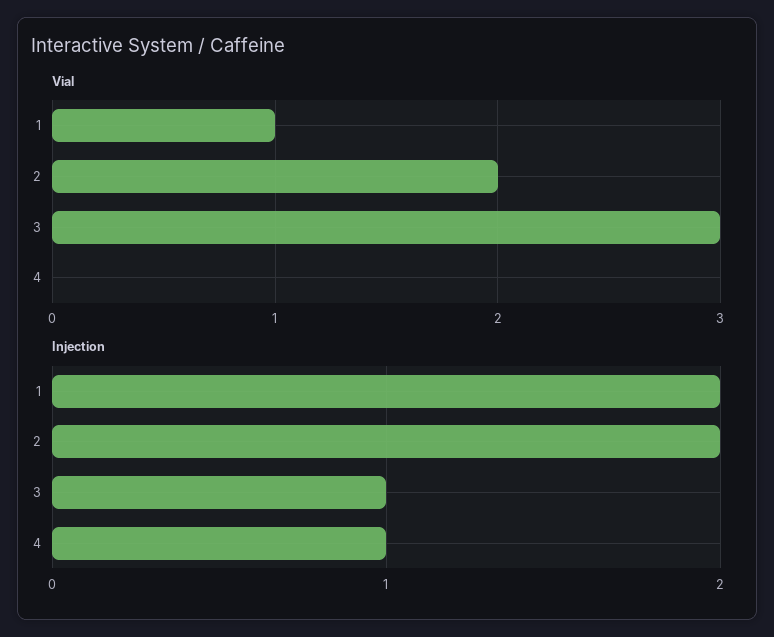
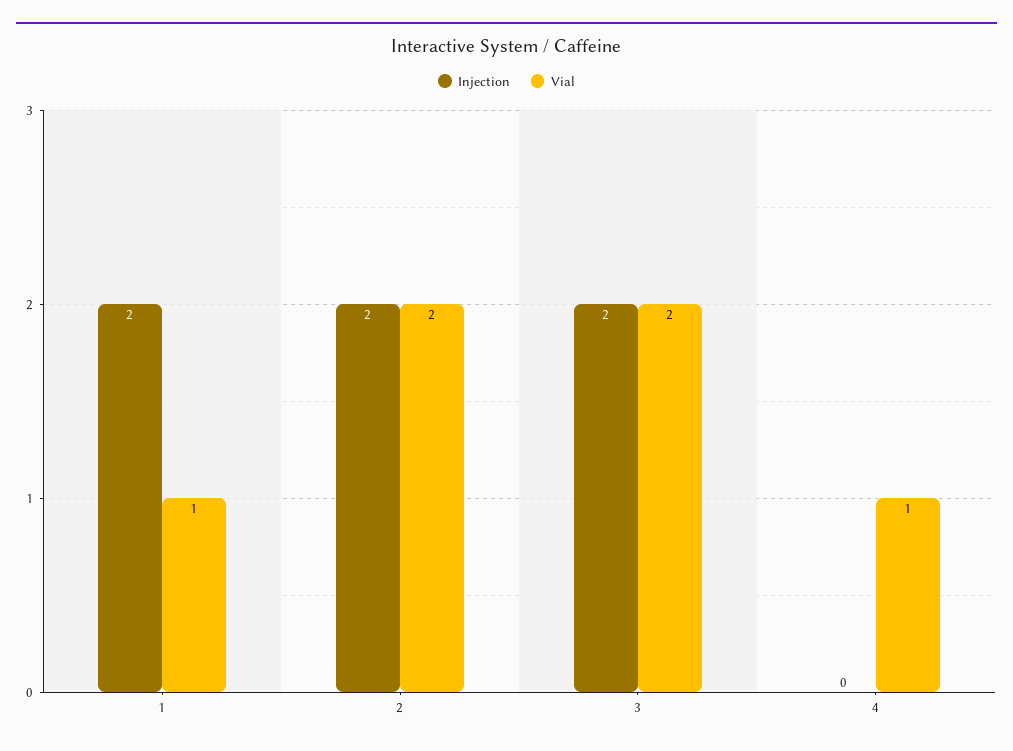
Vial, 3: 3 -> 2
Vial, 4: 0 -> 1
Injection, 3: 1 -> 2
Injection, 4: 1 -> 0

